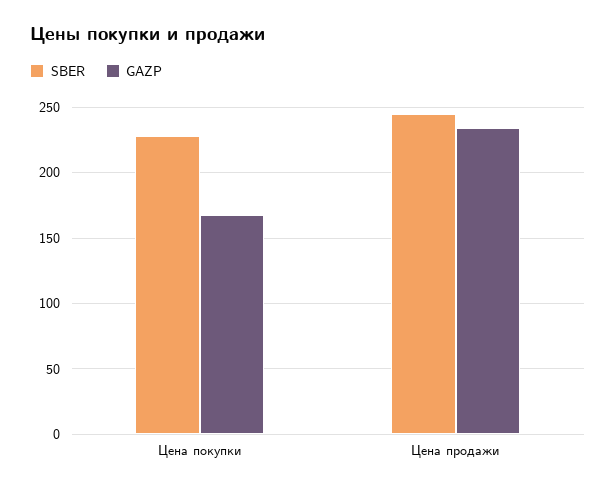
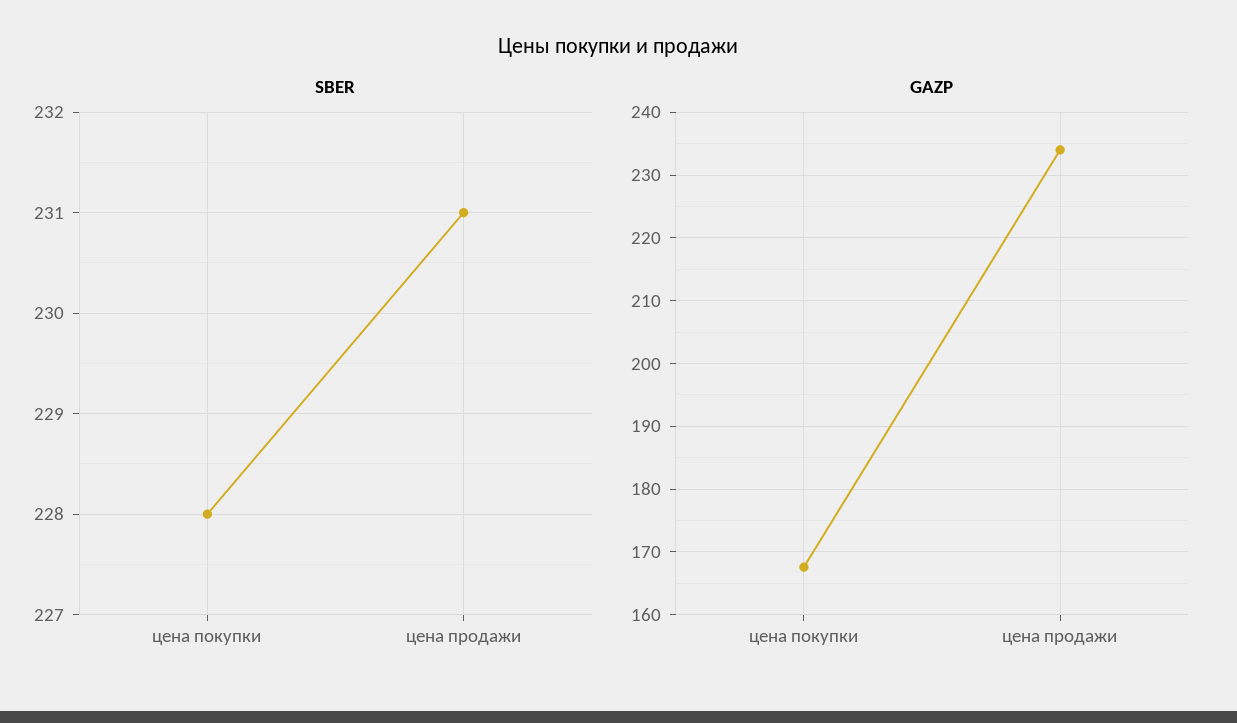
SBER, Цена продажи: 245 -> 231

